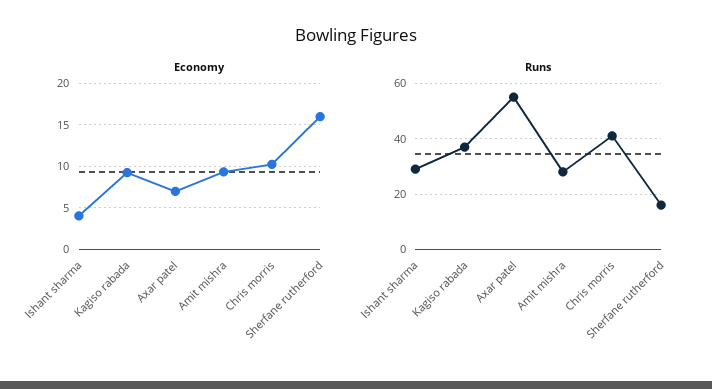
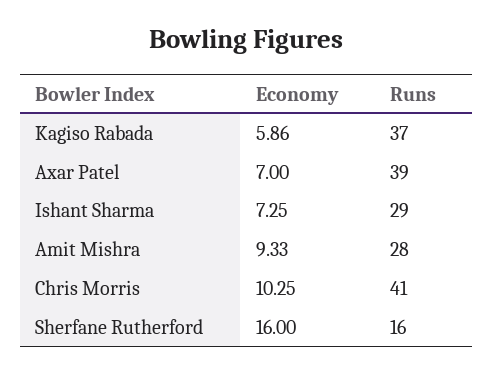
Economy, Ishant sharma: 4 -> 7.25
Economy, Kagiso rabada: 9 -> 5.86
Runs, Axar patel: 55 -> 39

